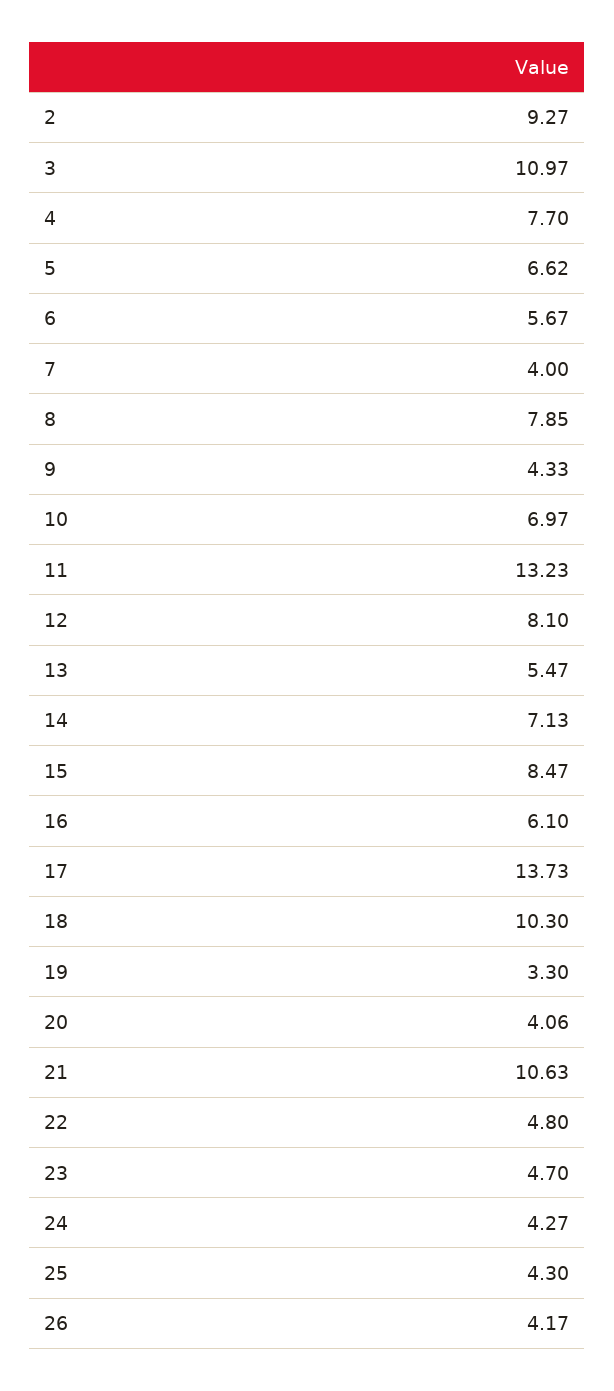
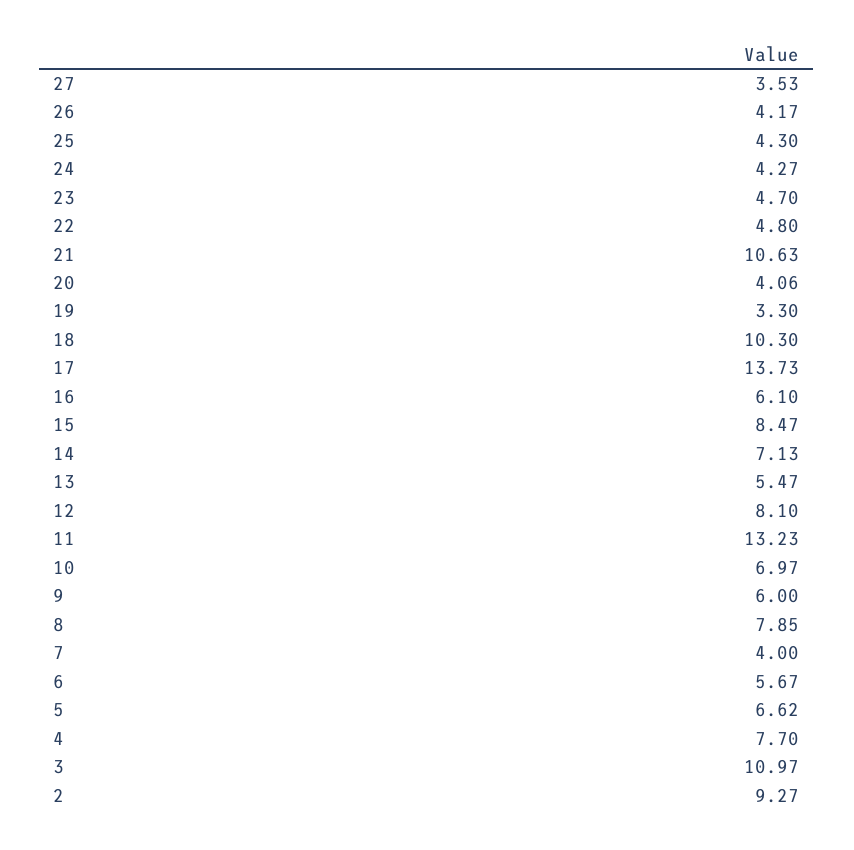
9: 4.33 -> 6
27: none -> 3.53

